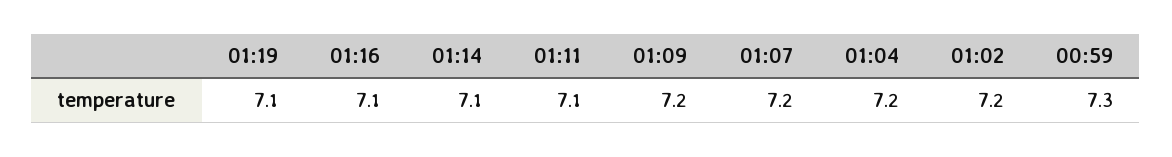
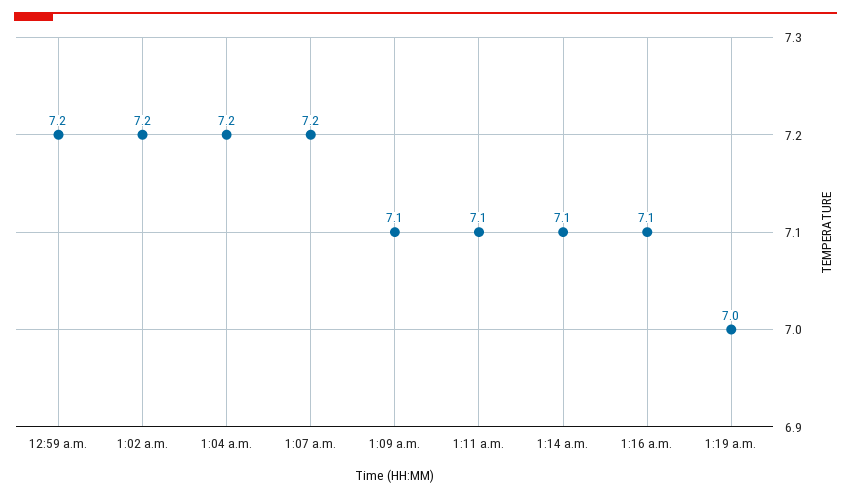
01:19: 7.1 -> 7
01:09: 7.2 -> 7.1
00:59: 7.3 -> 7.2

